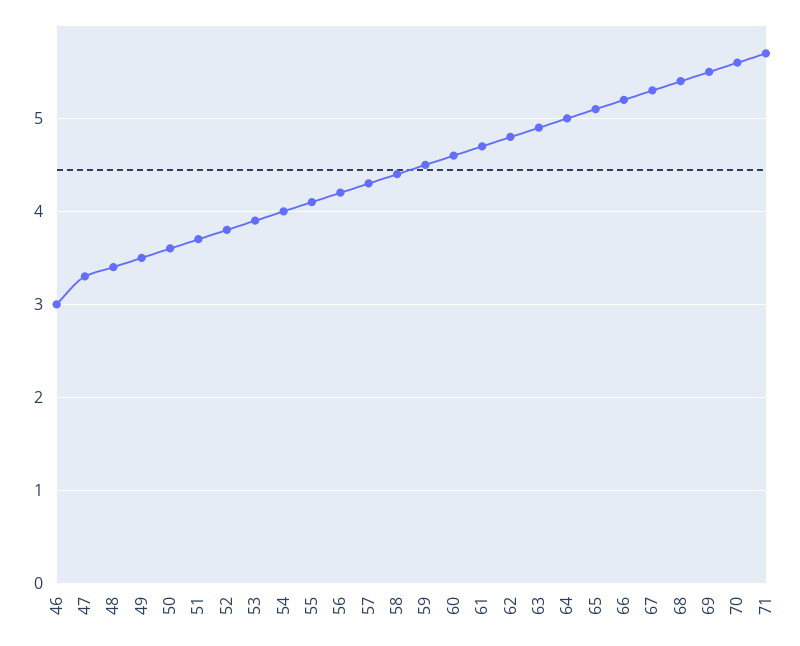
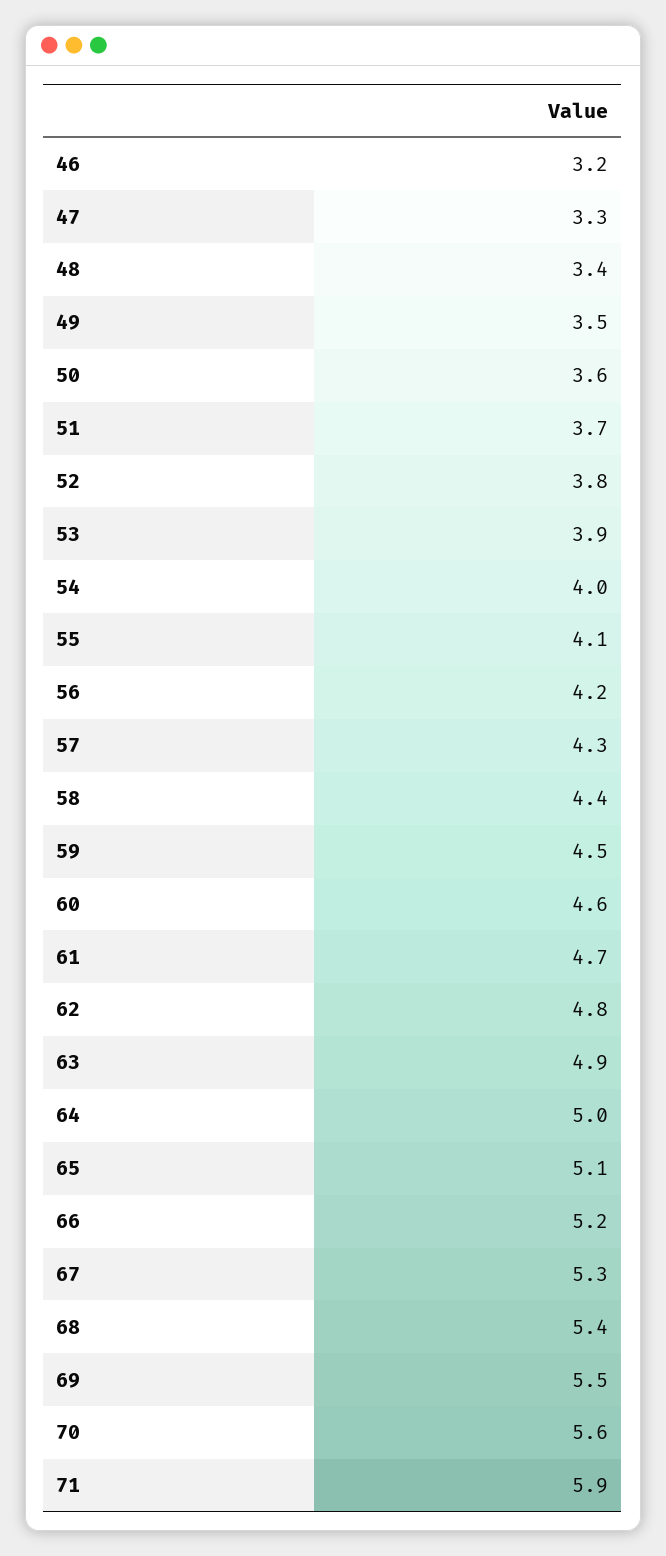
46: 3 -> 3.2
71: 5.7 -> 5.9

